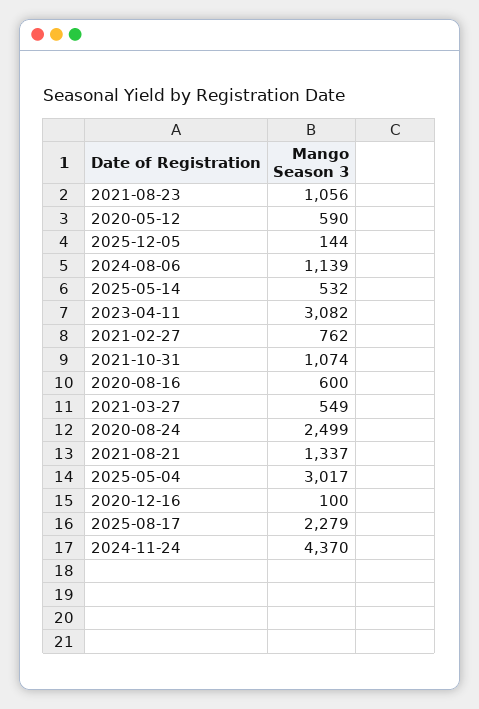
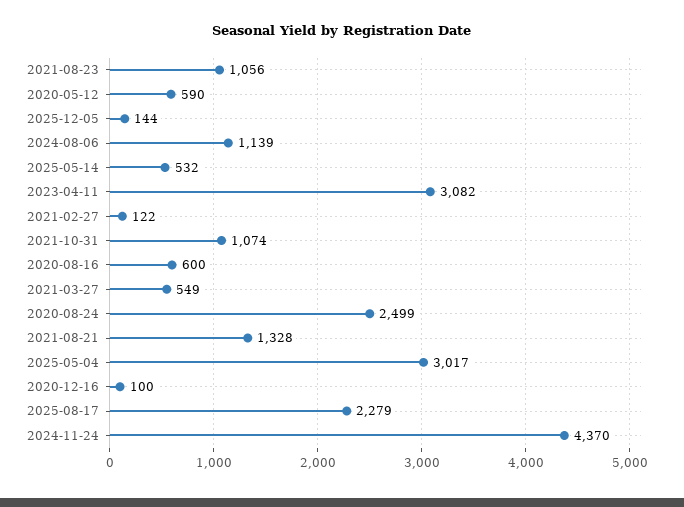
2021-02-27: 762 -> 122
2021-08-21: 1337 -> 1328

